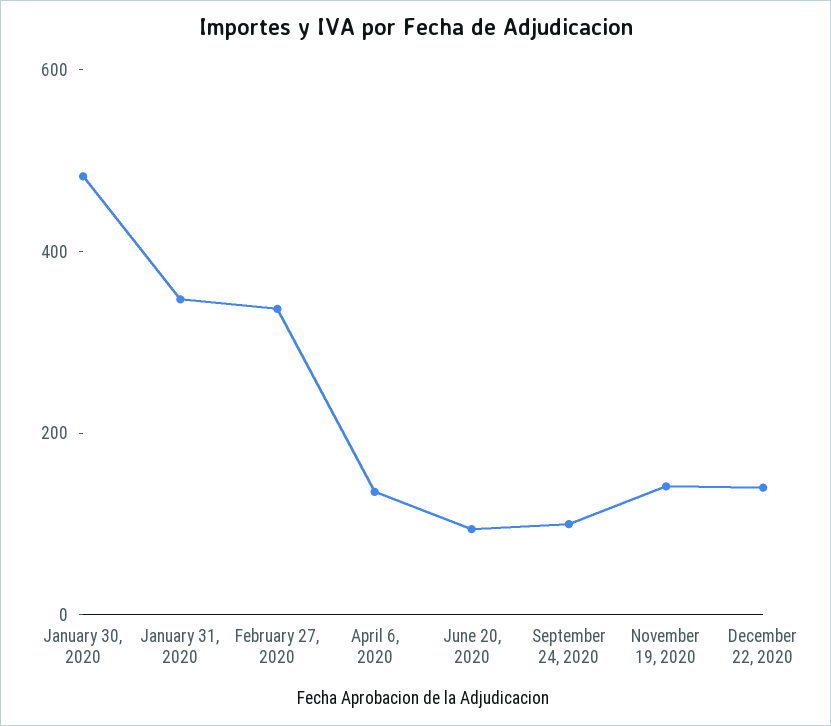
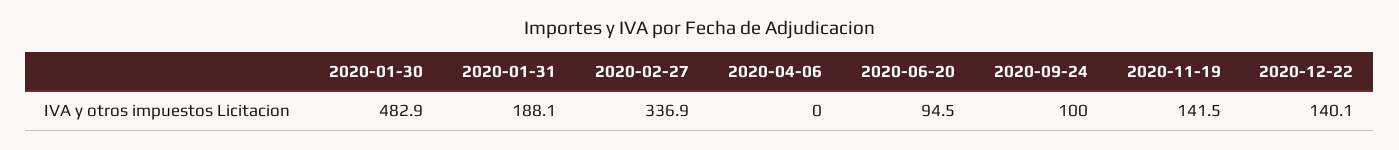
January 31, 2020: 350 -> 188.1
April 6, 2020: 150 -> 0

